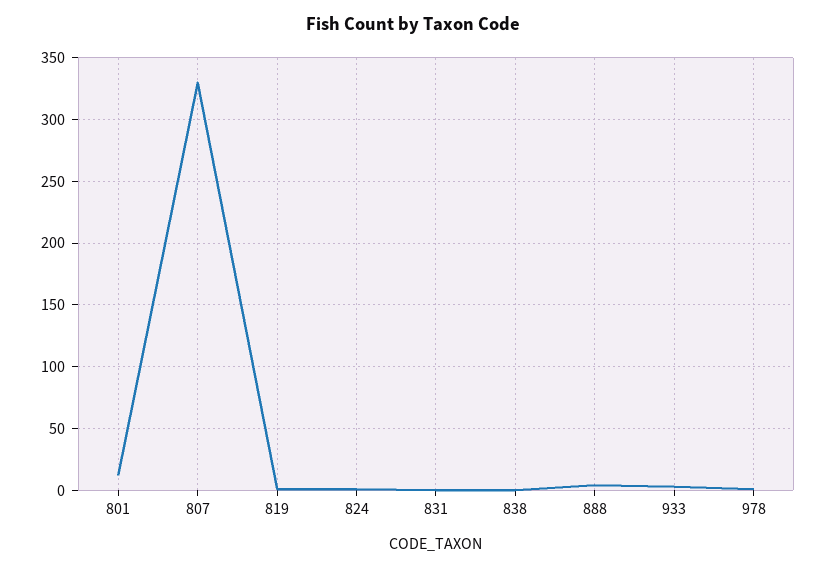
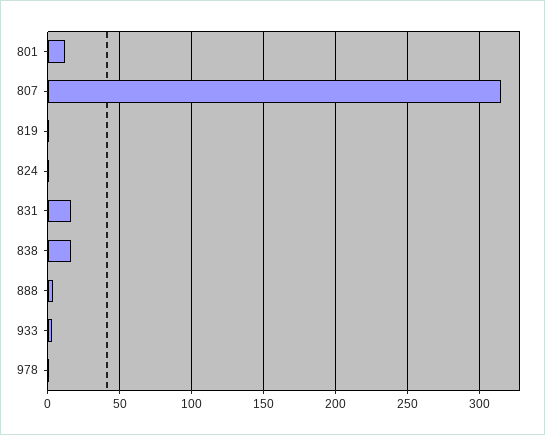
807: 330 -> 315
831: 0 -> 15
838: 0 -> 15

